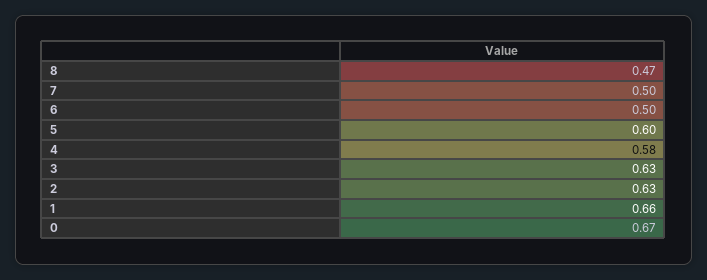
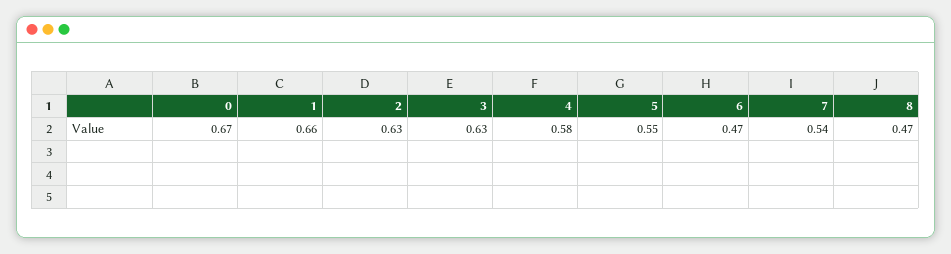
7: 0.5 -> 0.54
6: 0.5 -> 0.47
5: 0.6 -> 0.55

